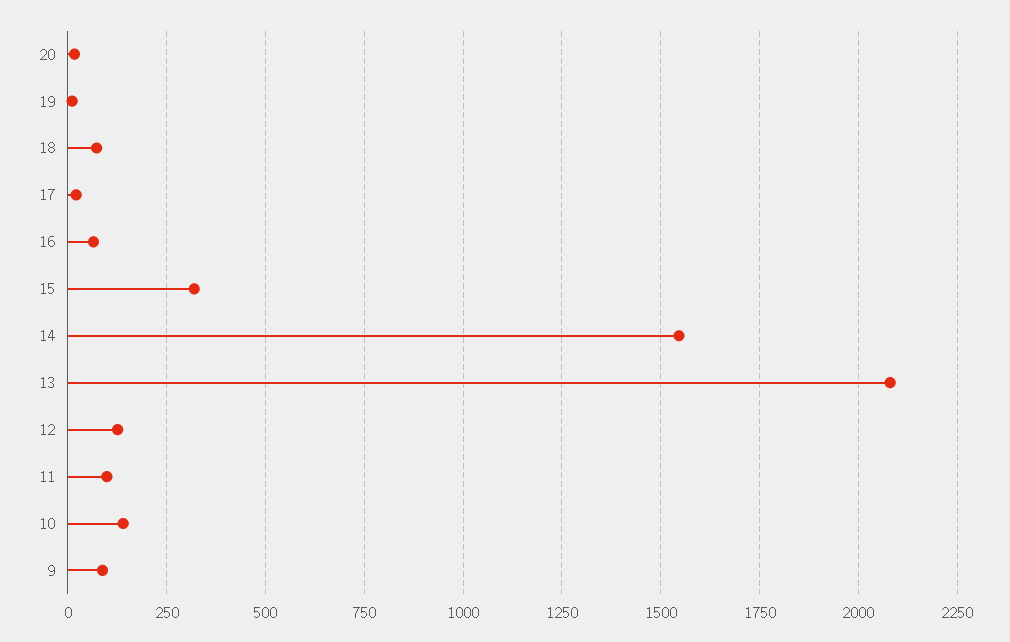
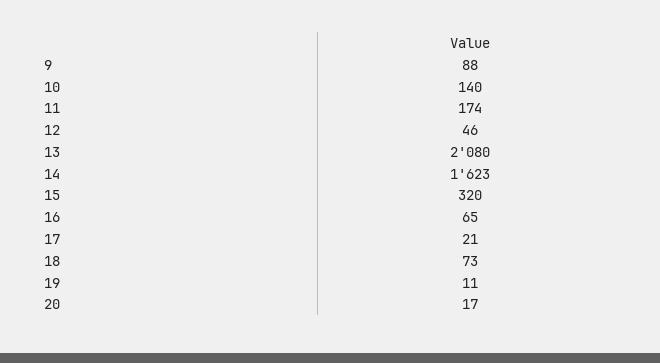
14: 1550 -> 1623
12: 125 -> 46
11: 100 -> 174

